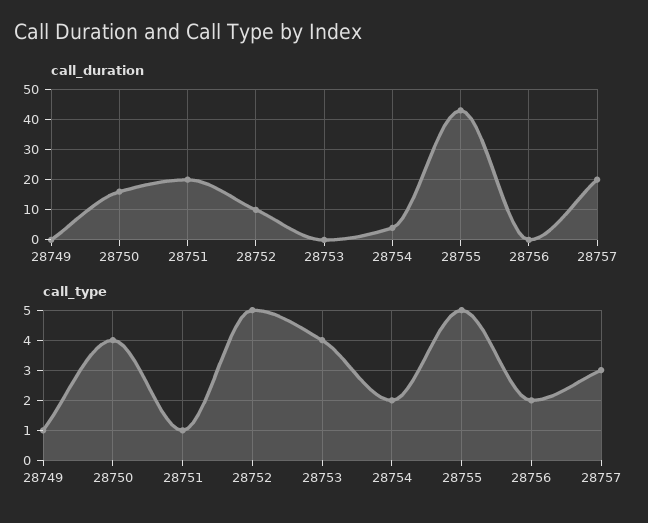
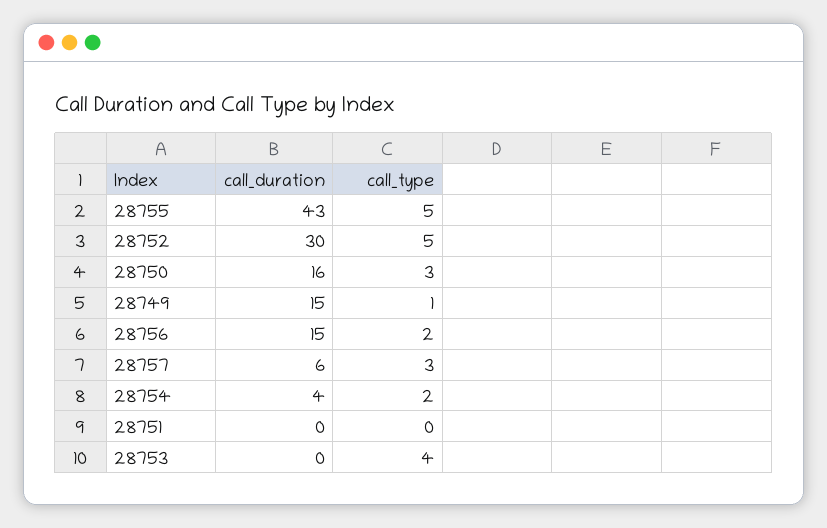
call_duration, 28749: 0 -> 15
call_duration, 28751: 20 -> 0
call_duration, 28752: 10 -> 30
call_duration, 28756: 0 -> 15
call_duration, 28757: 20 -> 6
call_type, 28750: 4 -> 3
call_type, 28751: 1 -> 0

